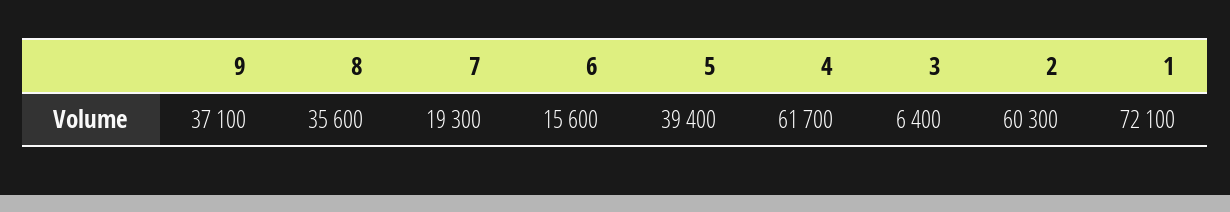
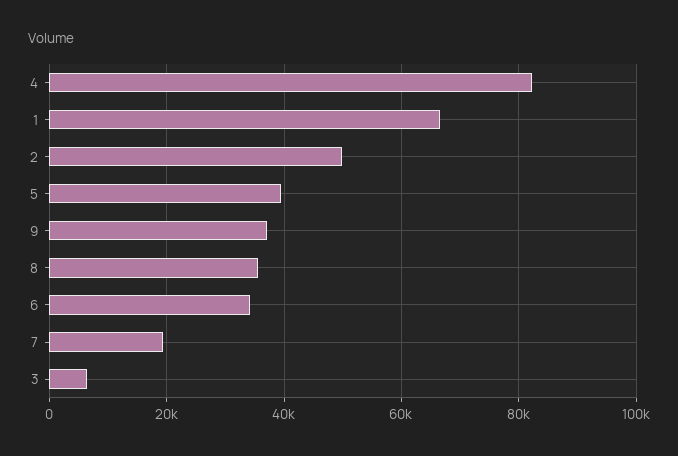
6: 15600 -> 34000
4: 61700 -> 82000
2: 60300 -> 50000
1: 72100 -> 66000

